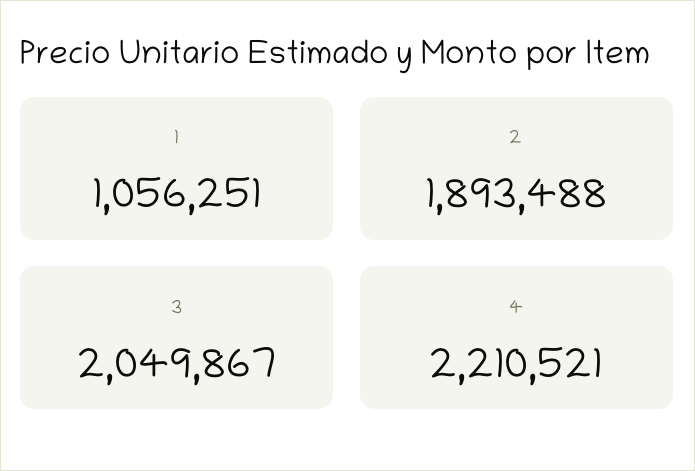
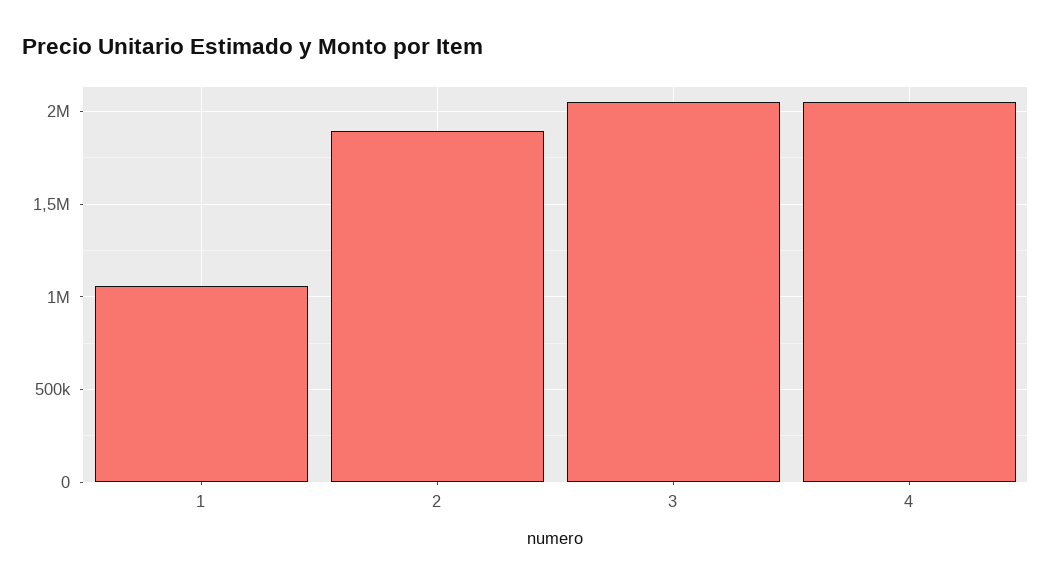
4: 2210521 -> 2050000

